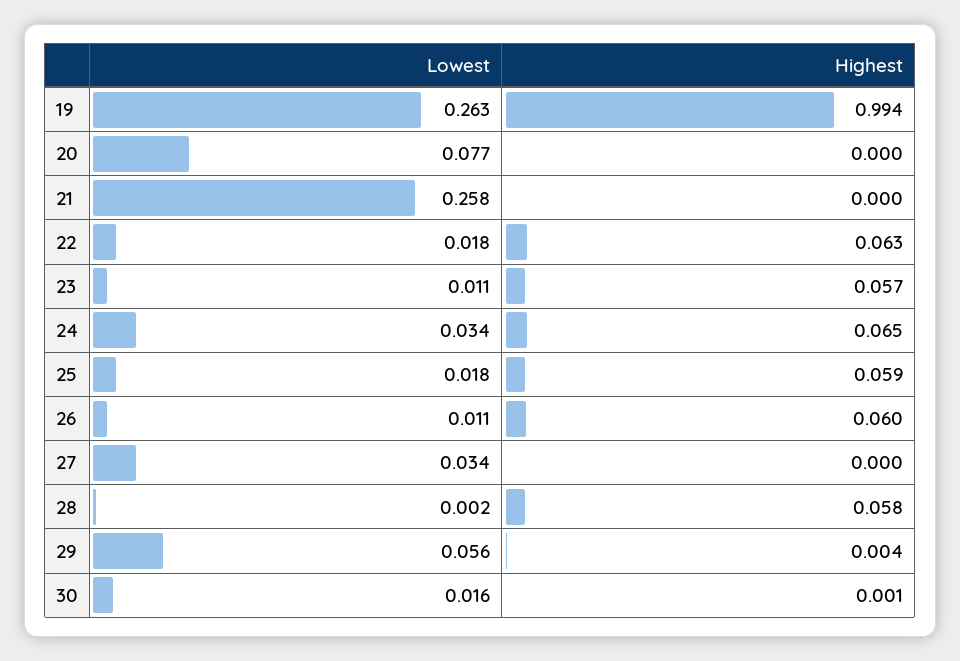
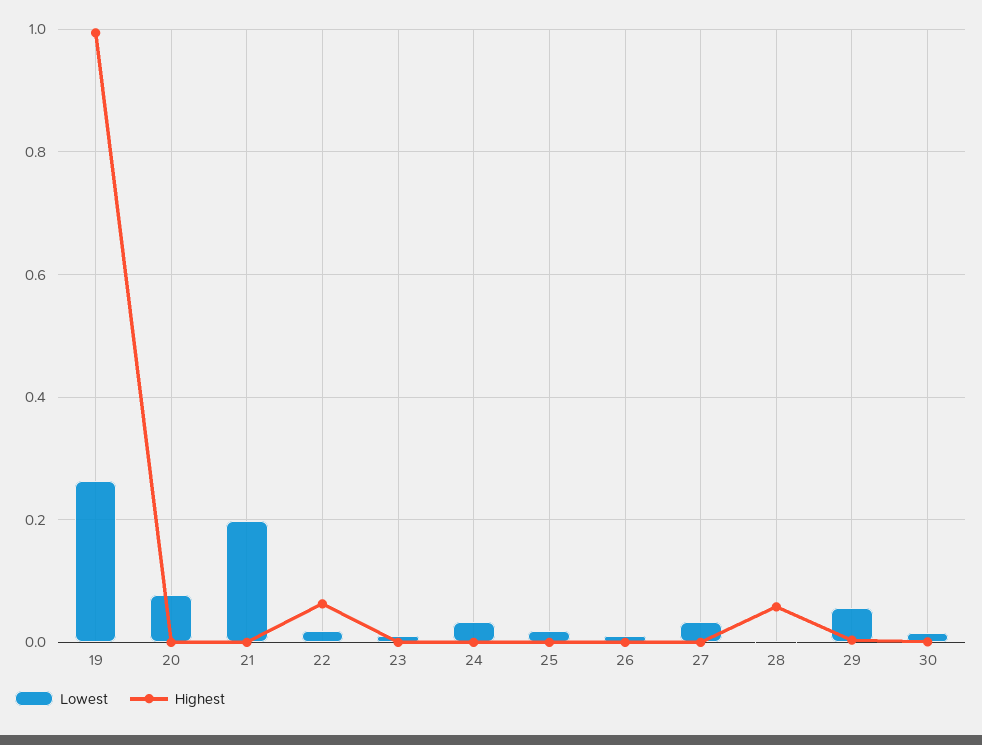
Lowest, 21: 0.258 -> 0.2
Highest, 23: 0.057 -> 0
Highest, 24: 0.065 -> 0
Highest, 25: 0.059 -> 0
Highest, 26: 0.06 -> 0

